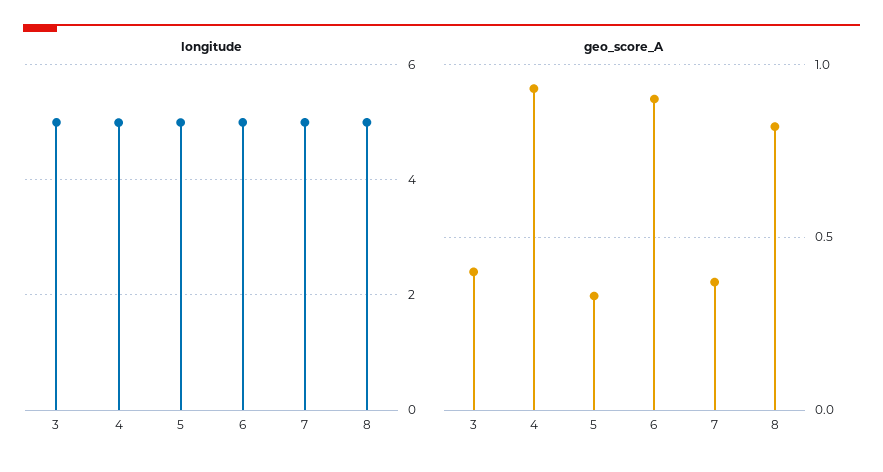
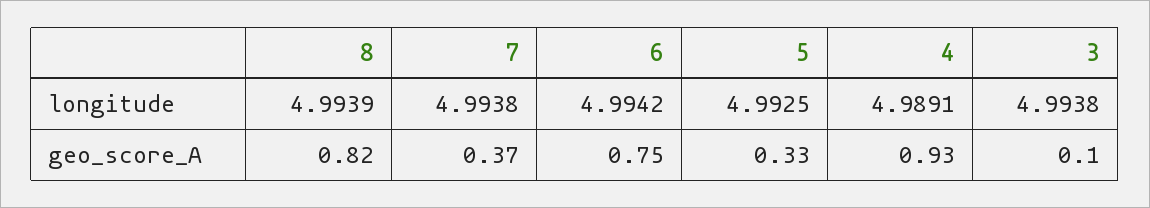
geo_score_A, 3: 0.4 -> 0.1
geo_score_A, 6: 0.9 -> 0.75

